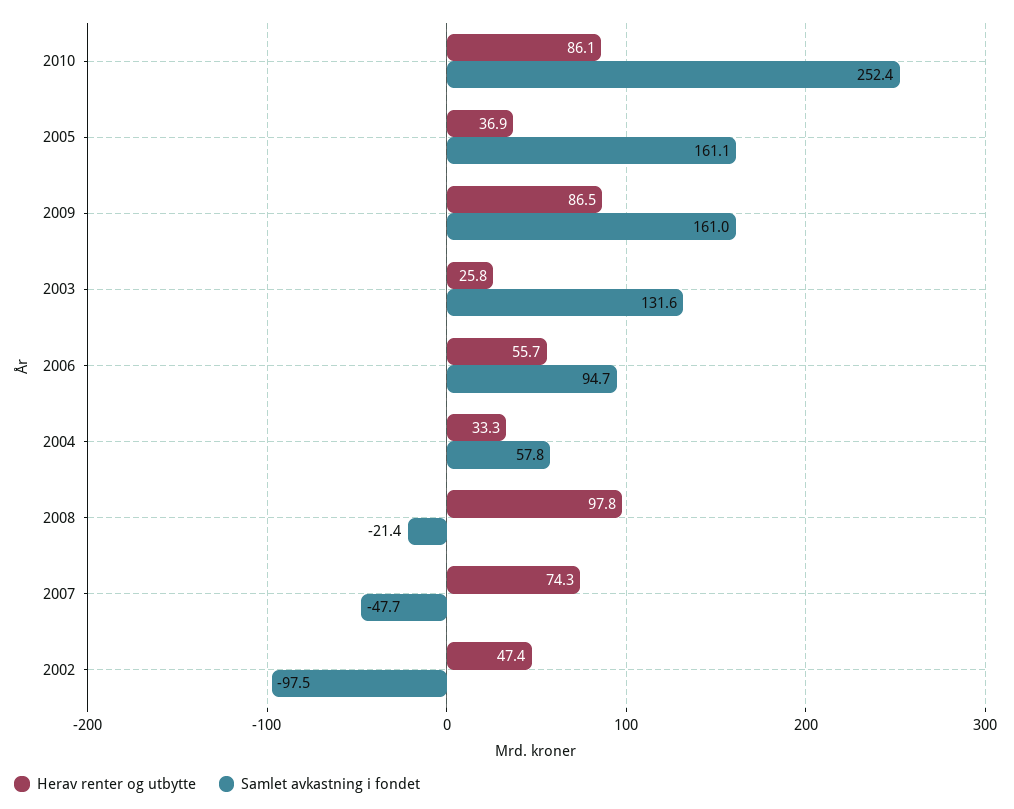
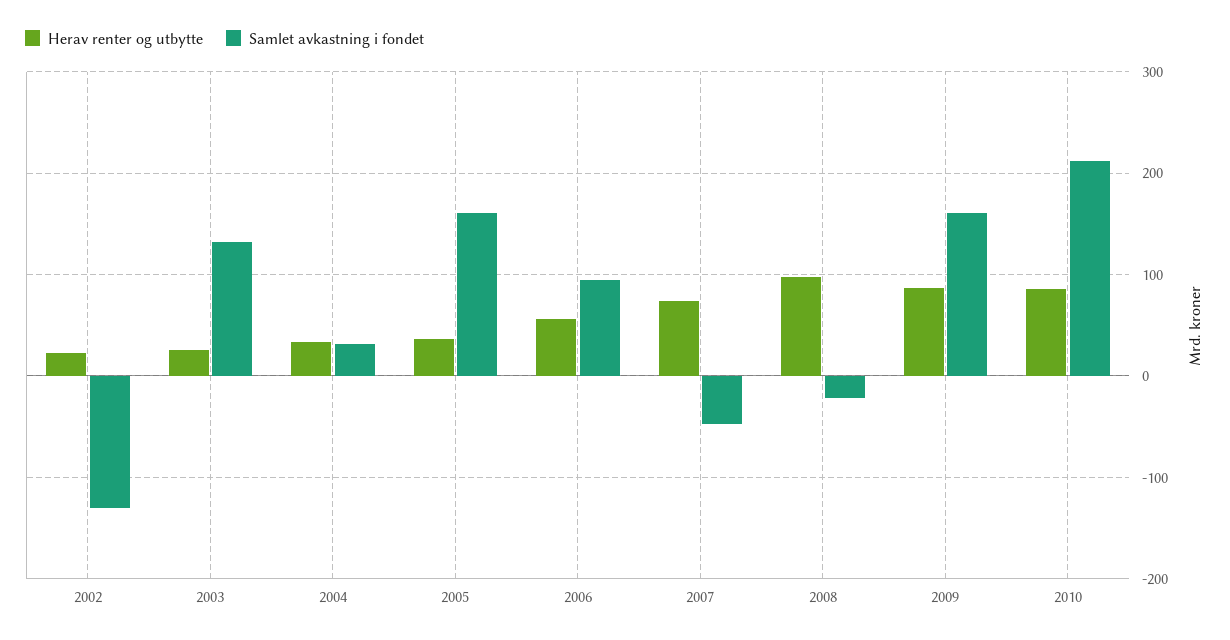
Samlet avkastning i fondet, 2010: 252.4 -> 210
Samlet avkastning i fondet, 2004: 57.8 -> 30
Herav renter og utbytte, 2002: 47.4 -> 20
Samlet avkastning i fondet, 2002: -97.5 -> -130

